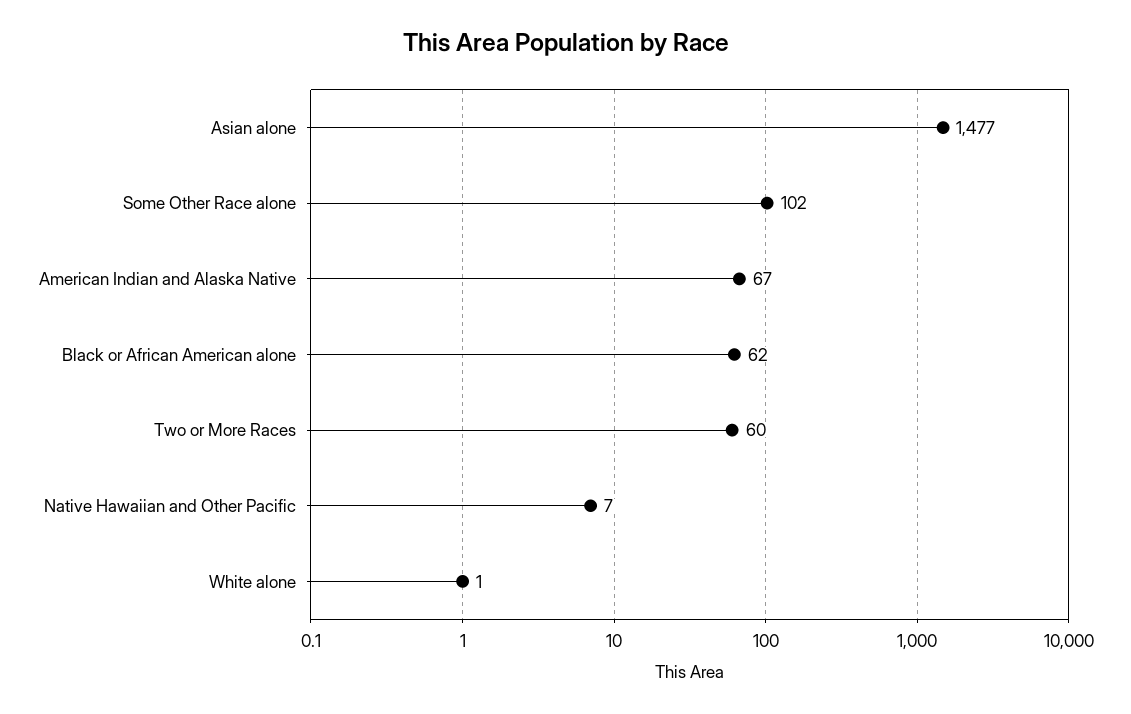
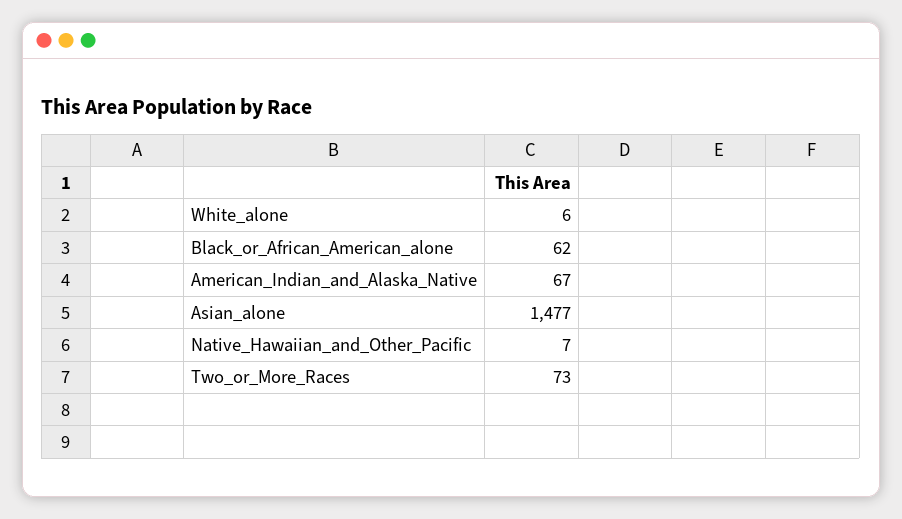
Some Other Race alone: 102 -> none
Two or More Races: 60 -> 73
White alone: 1 -> 6

